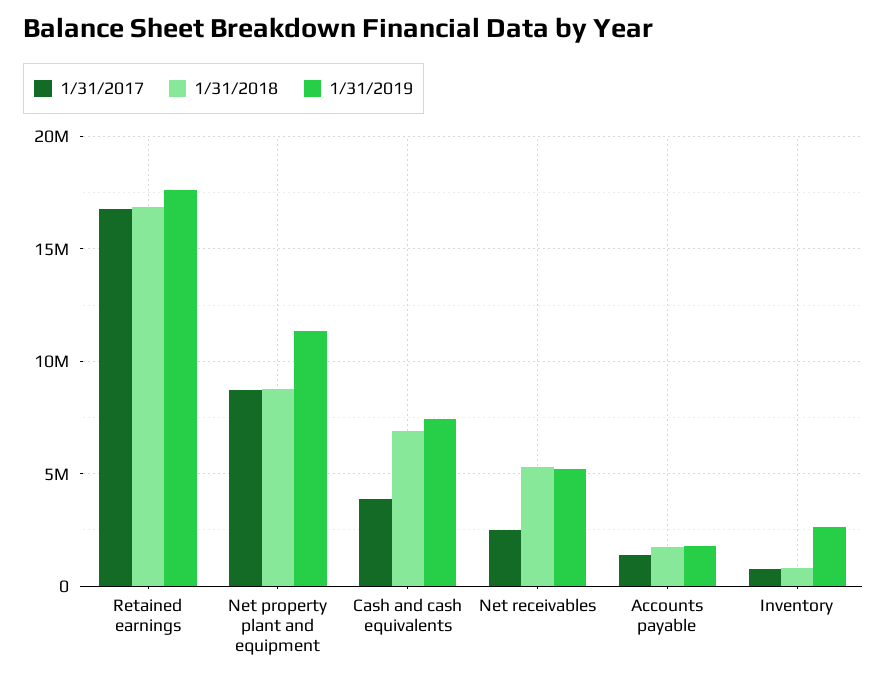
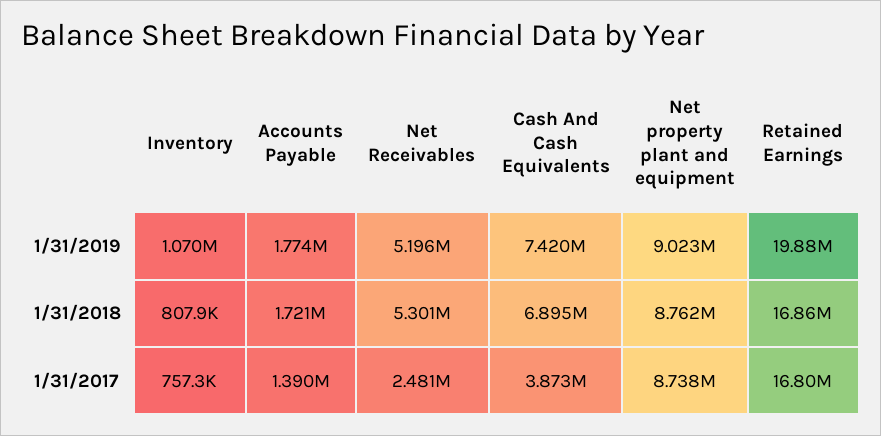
1/31/2019, Retained earnings: 17500000 -> 19880000
1/31/2019, Net property plant and equipment: 11500000 -> 9023000
1/31/2019, Inventory: 2500000 -> 1070000

